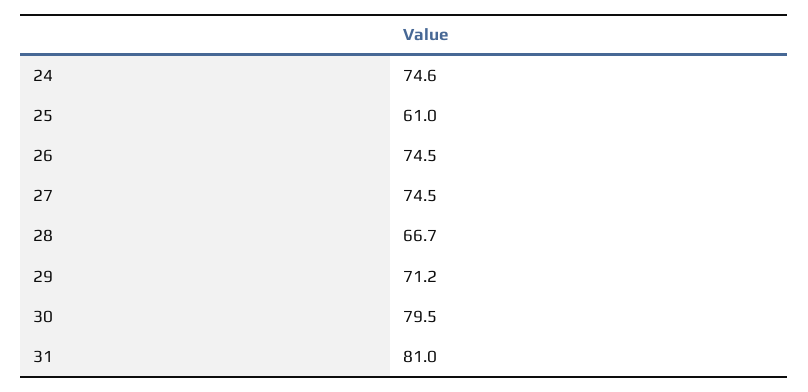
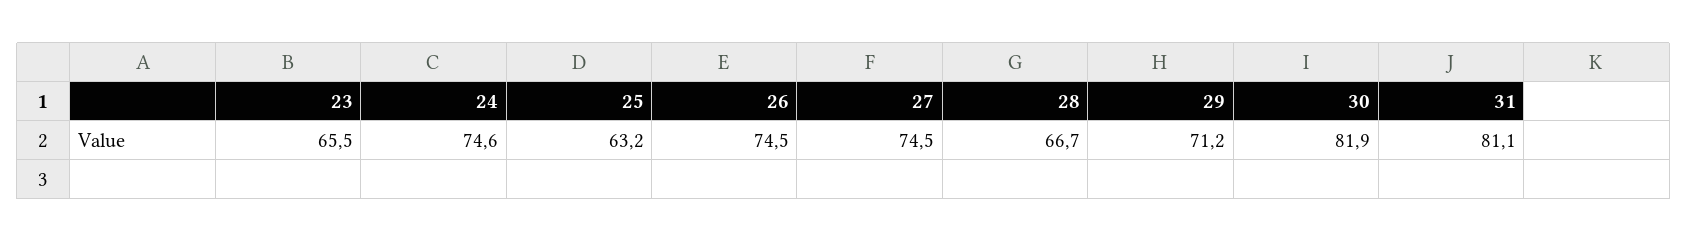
25: 61 -> 63.2
30: 79.5 -> 81.9
31: 81 -> 81.1
23: none -> 65.5

